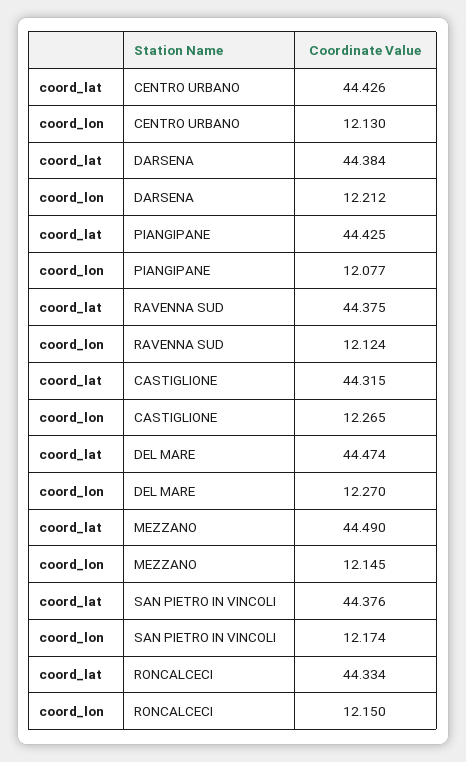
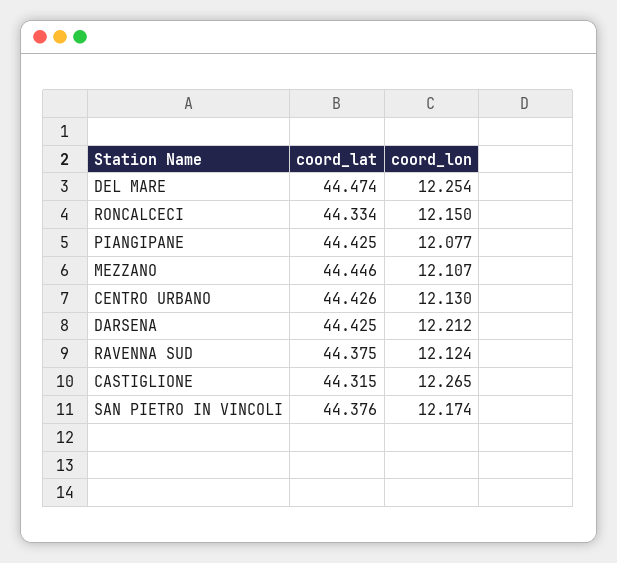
coord_lat, DARSENA: 44.384 -> 44.425
coord_lon, DEL MARE: 12.27 -> 12.254
coord_lat, MEZZANO: 44.49 -> 44.446
coord_lon, MEZZANO: 12.145 -> 12.107

